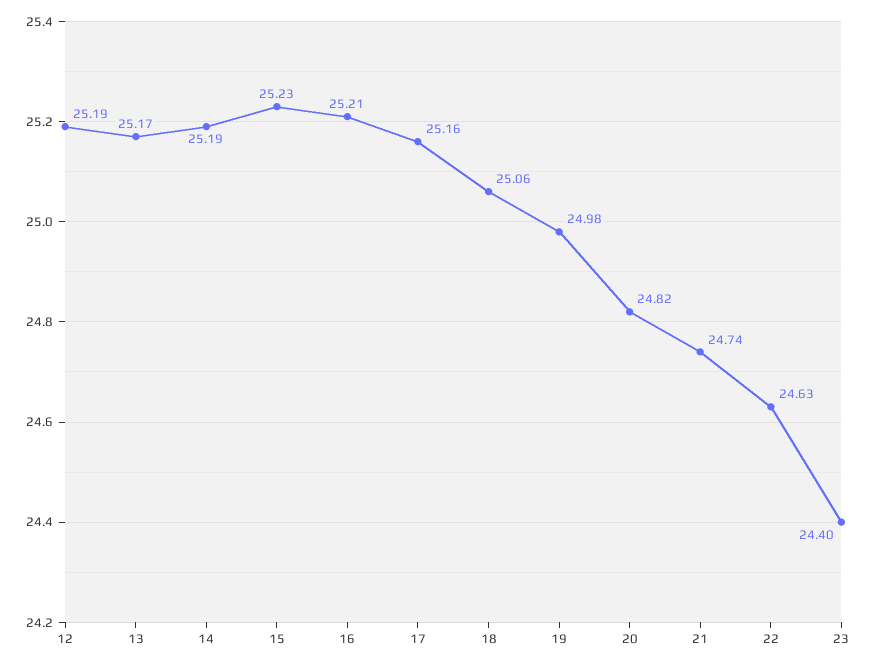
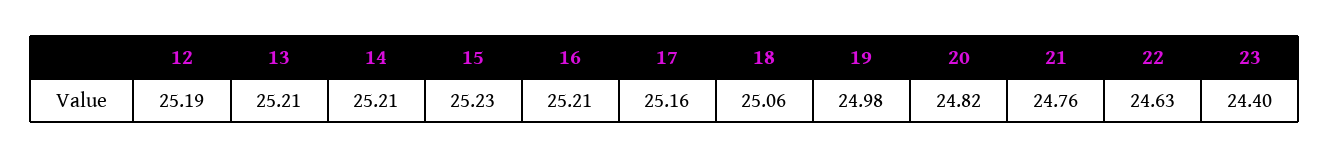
13: 25.17 -> 25.21
14: 25.19 -> 25.21
21: 24.74 -> 24.76

